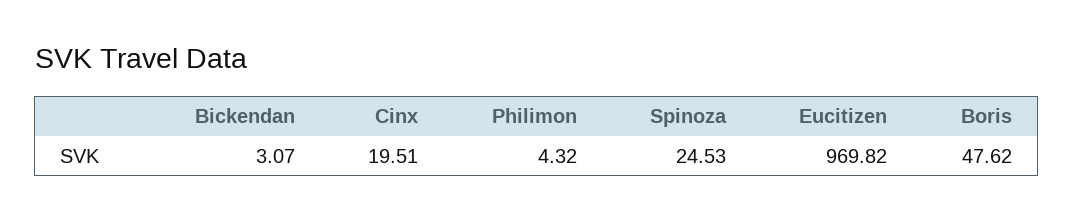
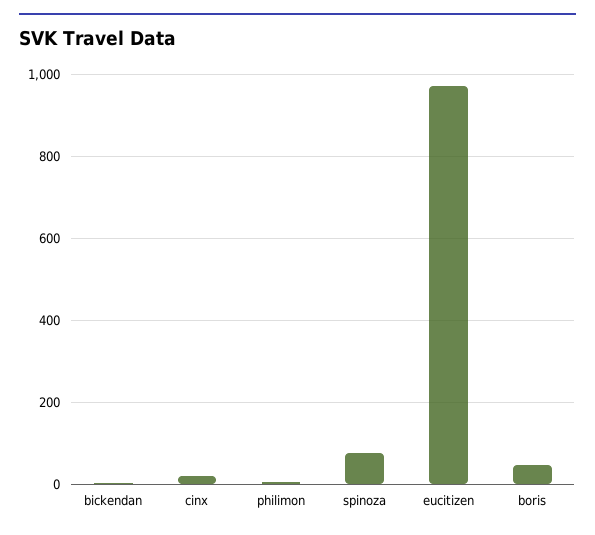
Spinoza: 24.53 -> 80

